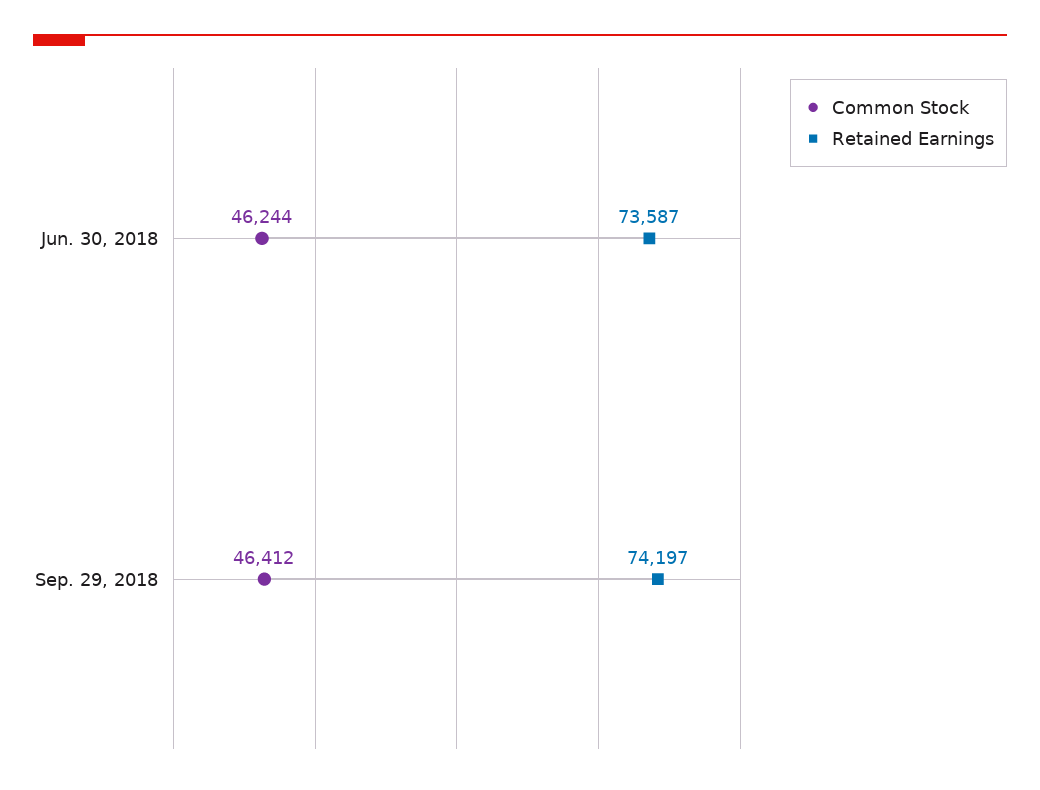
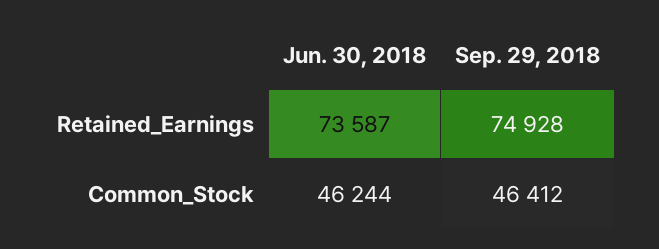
Retained Earnings, Sep. 29, 2018: 74197 -> 74928

